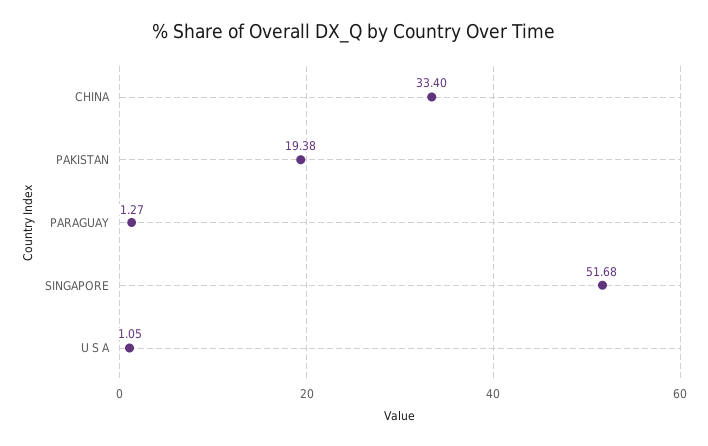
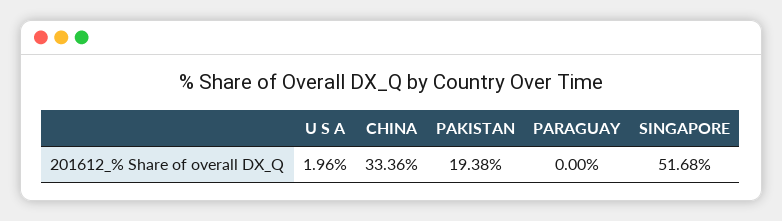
CHINA: 33.4 -> 33.36
PARAGUAY: 1.27 -> 0
U S A: 1.05 -> 1.96

